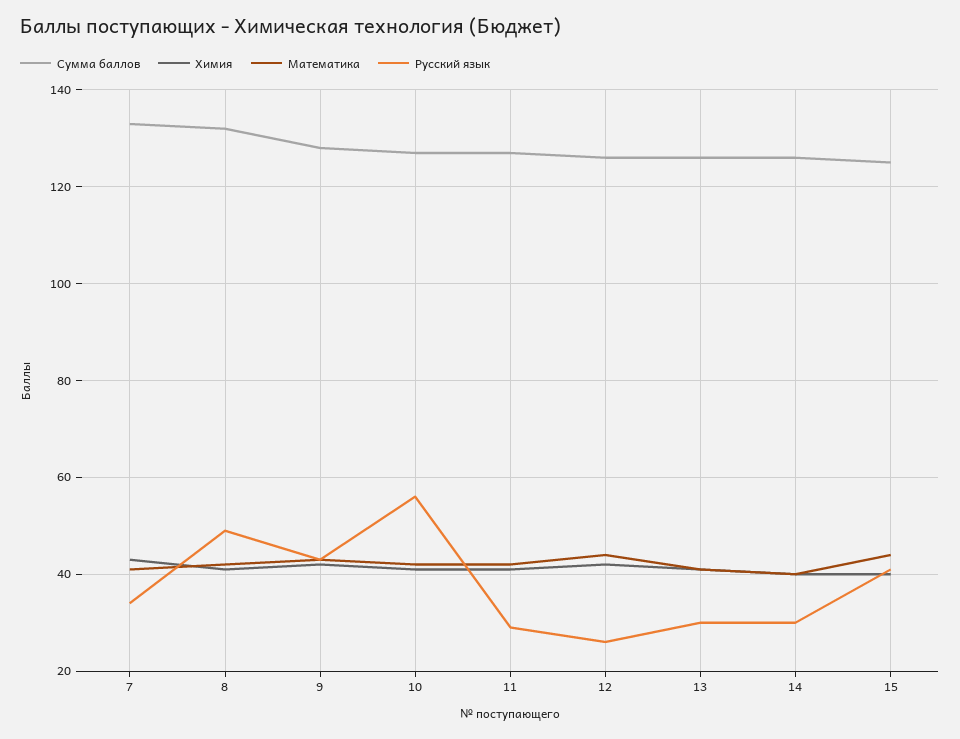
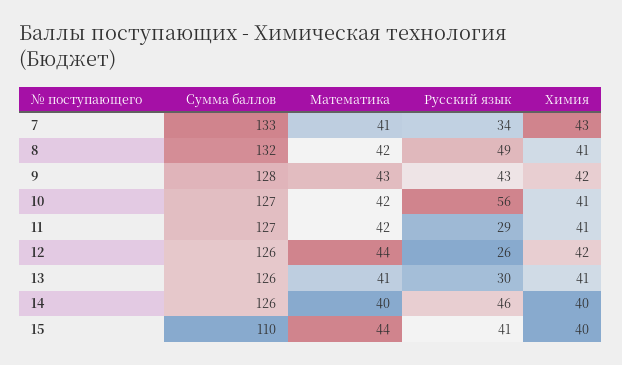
Русский язык, 14: 30 -> 46
Сумма баллов, 15: 125 -> 110

